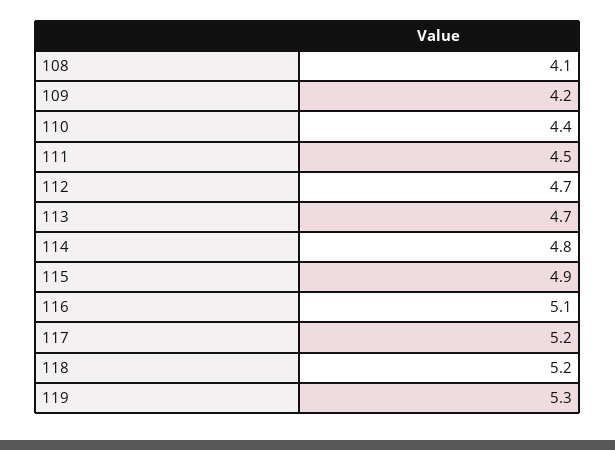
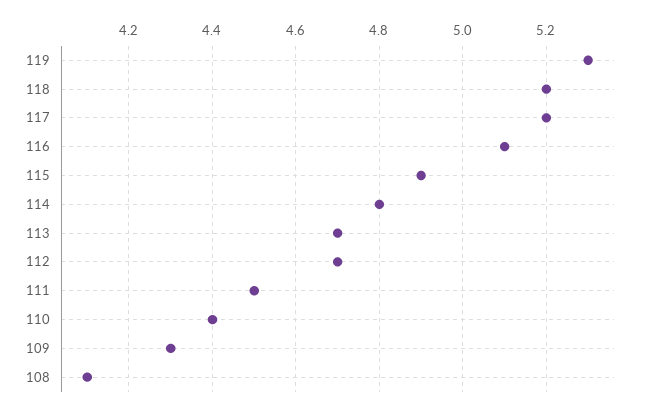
109: 4.2 -> 4.3

